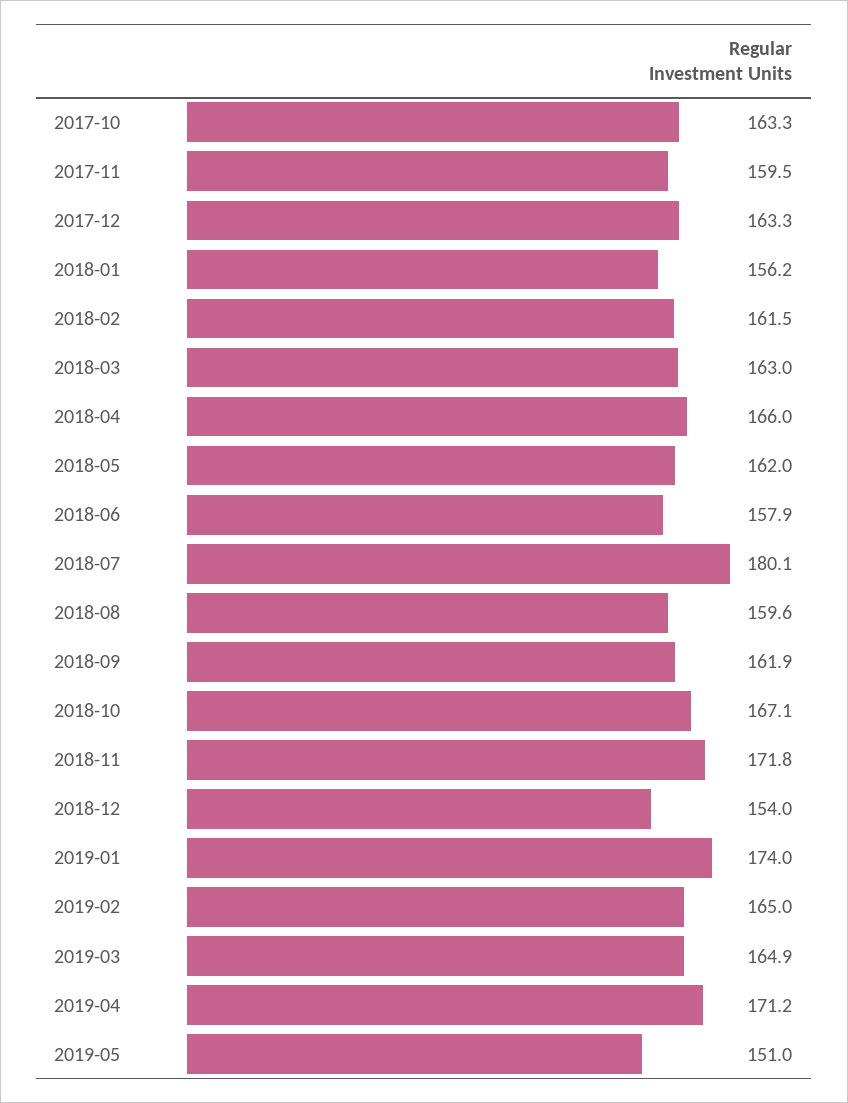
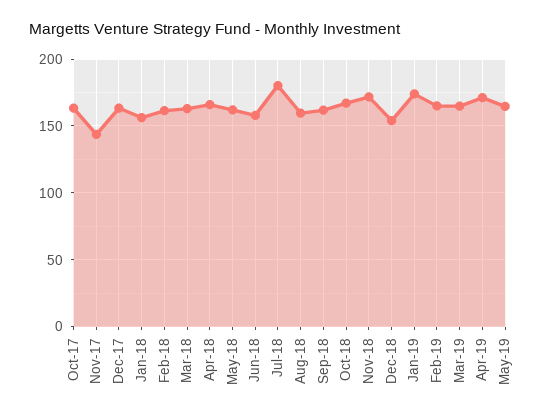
2017-11: 159.5 -> 145
2019-05: 151 -> 165

